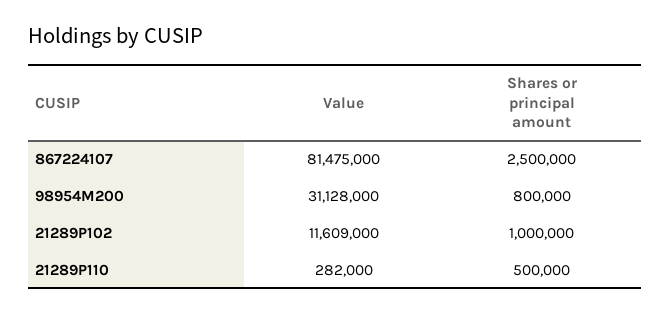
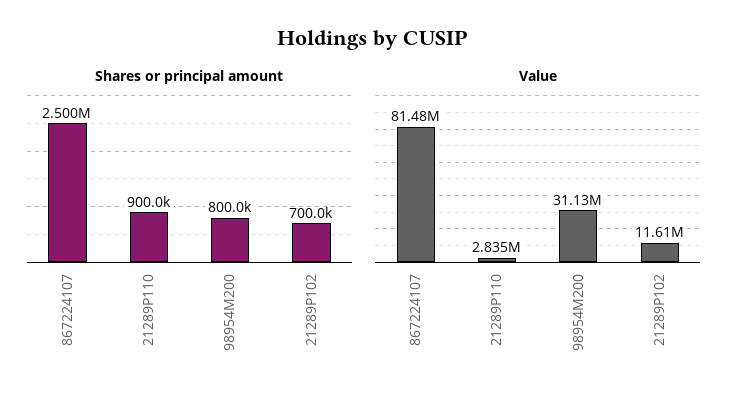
Shares or principal amount, 21289P102: 1000000 -> 700000
Value, 21289P110: 282000 -> 2835000
Shares or principal amount, 21289P110: 500000 -> 900000

